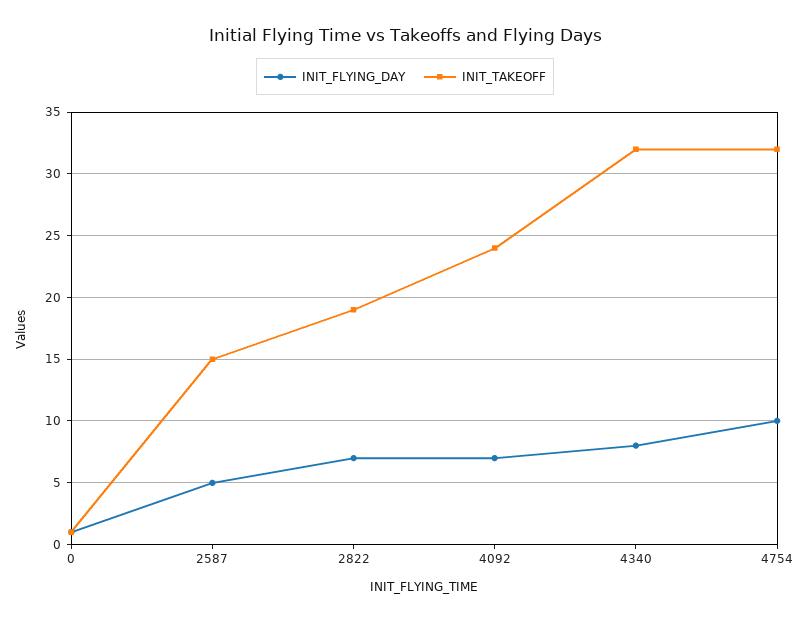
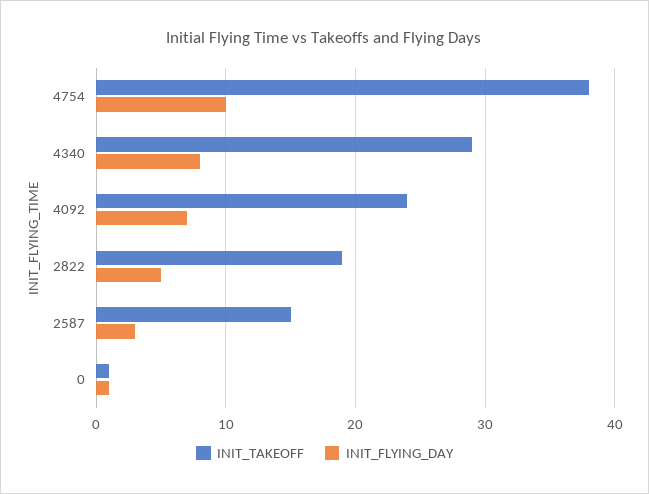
INIT_FLYING_DAY, 2587: 5 -> 3
INIT_FLYING_DAY, 2822: 7 -> 5
INIT_TAKEOFF, 4340: 32 -> 29
INIT_TAKEOFF, 4754: 32 -> 38

